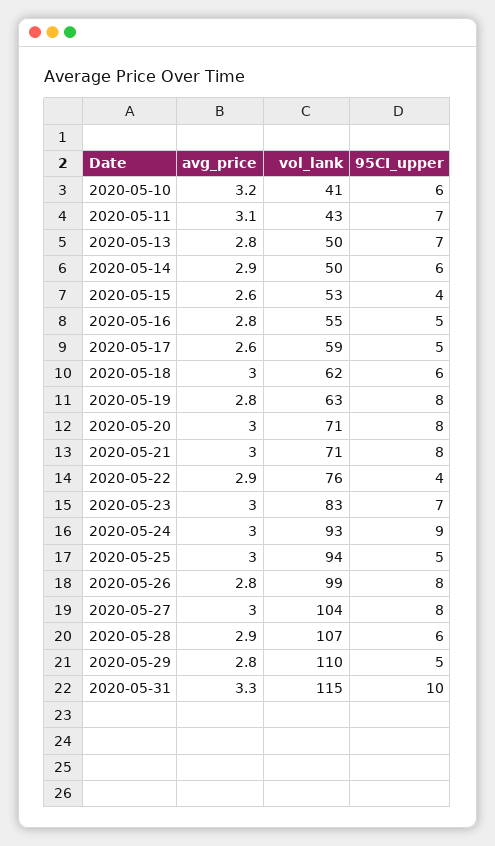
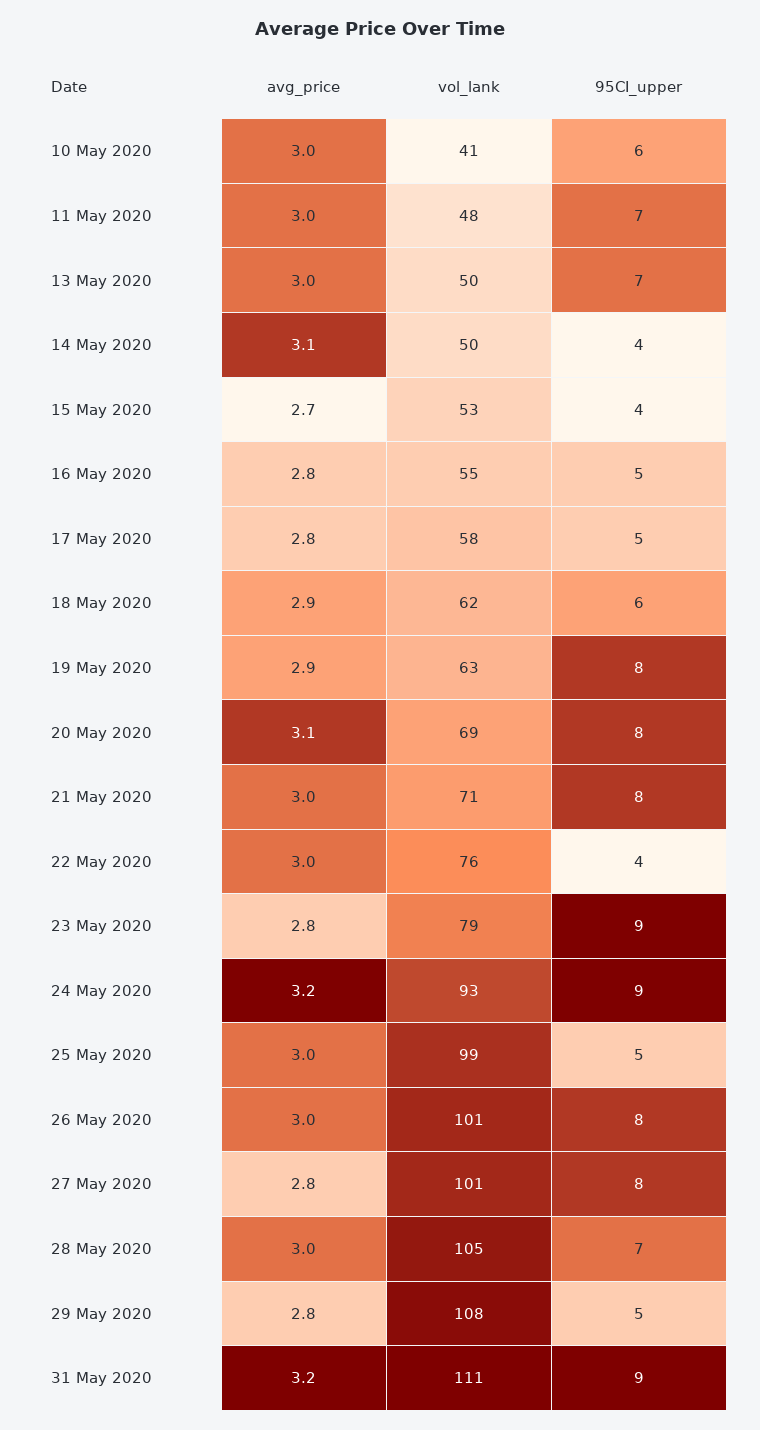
avg_price, 2020-05-10: 3.2 -> 3
avg_price, 2020-05-11: 3.1 -> 3
vol_lank, 2020-05-11: 43 -> 48
avg_price, 2020-05-13: 2.8 -> 3
avg_price, 2020-05-14: 2.9 -> 3.1
95CI_upper, 2020-05-14: 6 -> 4
avg_price, 2020-05-15: 2.6 -> 2.7
avg_price, 2020-05-17: 2.6 -> 2.8
vol_lank, 2020-05-17: 59 -> 58
avg_price, 2020-05-18: 3 -> 2.9
avg_price, 2020-05-19: 2.8 -> 2.9
avg_price, 2020-05-20: 3 -> 3.1
vol_lank, 2020-05-20: 71 -> 69
avg_price, 2020-05-22: 2.9 -> 3
avg_price, 2020-05-23: 3 -> 2.8
vol_lank, 2020-05-23: 83 -> 79
95CI_upper, 2020-05-23: 7 -> 9
avg_price, 2020-05-24: 3 -> 3.2
vol_lank, 2020-05-25: 94 -> 99
avg_price, 2020-05-26: 2.8 -> 3
vol_lank, 2020-05-26: 99 -> 101
avg_price, 2020-05-27: 3 -> 2.8
vol_lank, 2020-05-27: 104 -> 101
avg_price, 2020-05-28: 2.9 -> 3
vol_lank, 2020-05-28: 107 -> 105
95CI_upper, 2020-05-28: 6 -> 7
vol_lank, 2020-05-29: 110 -> 108
avg_price, 2020-05-31: 3.3 -> 3.2
vol_lank, 2020-05-31: 115 -> 111
95CI_upper, 2020-05-31: 10 -> 9

